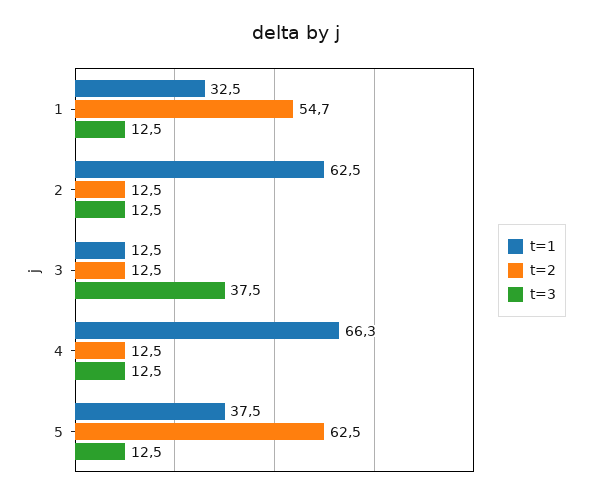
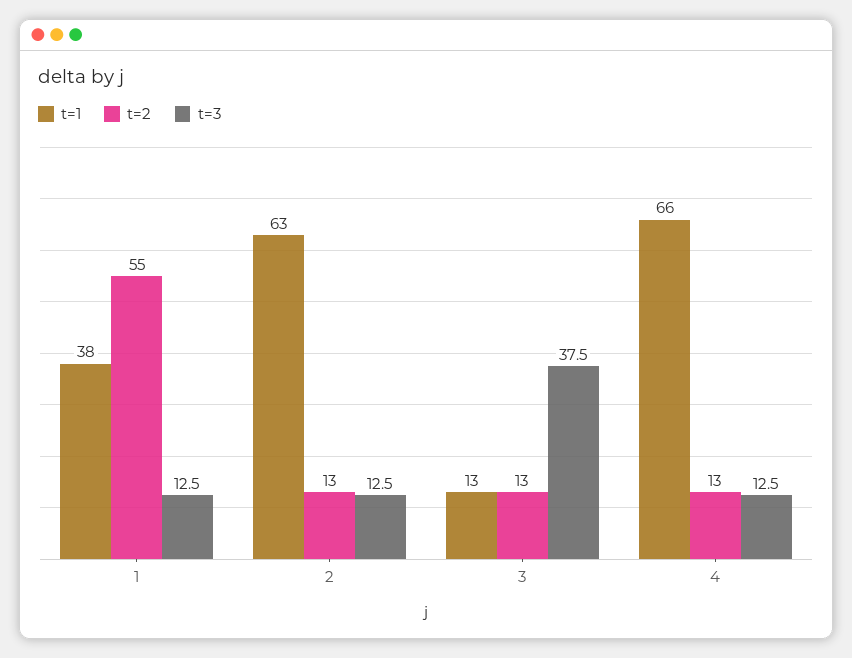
t=1, 1: 32.5 -> 38
t=1, 5: 37.5 -> none
t=2, 5: 62.5 -> none
t=3, 5: 12.5 -> none

